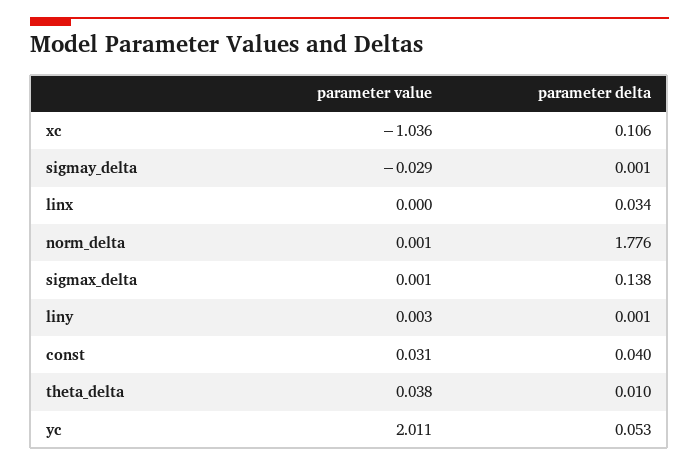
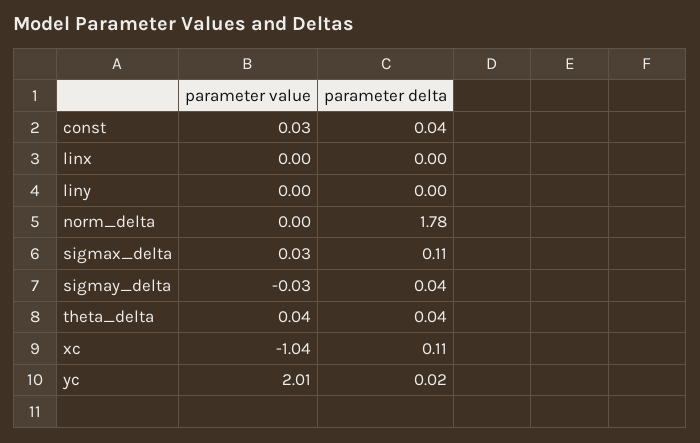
parameter delta, sigmay_delta: 0.001 -> 0.04
parameter delta, linx: 0.034 -> 0
parameter value, sigmax_delta: 0.001 -> 0.03
parameter delta, sigmax_delta: 0.138 -> 0.11
parameter delta, theta_delta: 0.01 -> 0.04
parameter delta, yc: 0.053 -> 0.02

